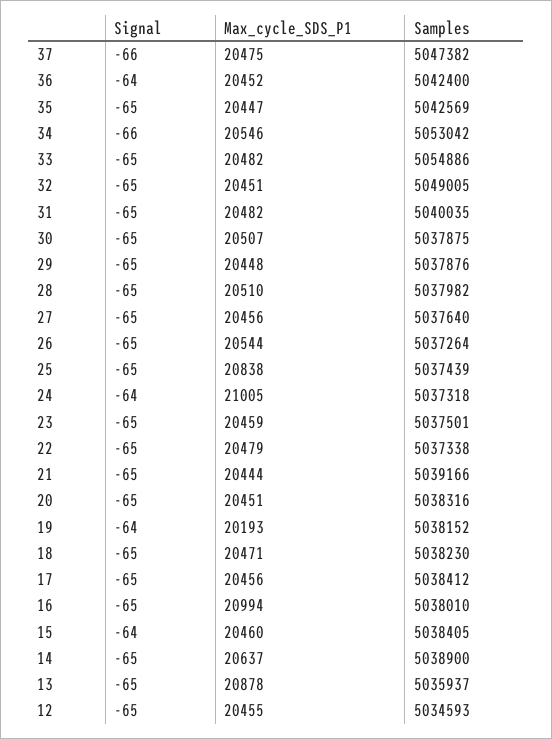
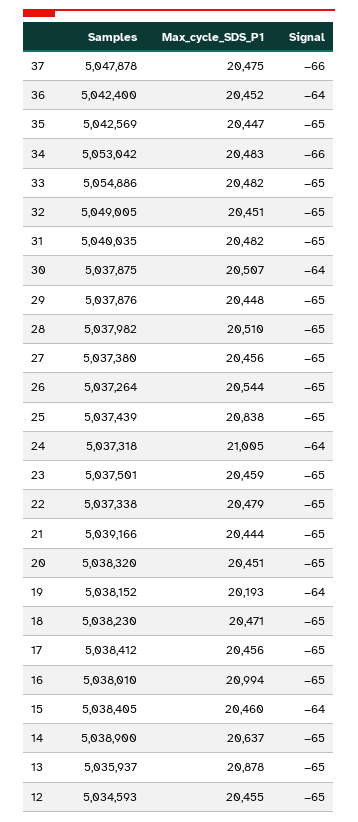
Samples, 37: 5047382 -> 5047878
Max_cycle_SDS_P1, 34: 20546 -> 20483
Signal, 30: -65 -> -64
Samples, 27: 5037640 -> 5037380
Samples, 20: 5038316 -> 5038320

